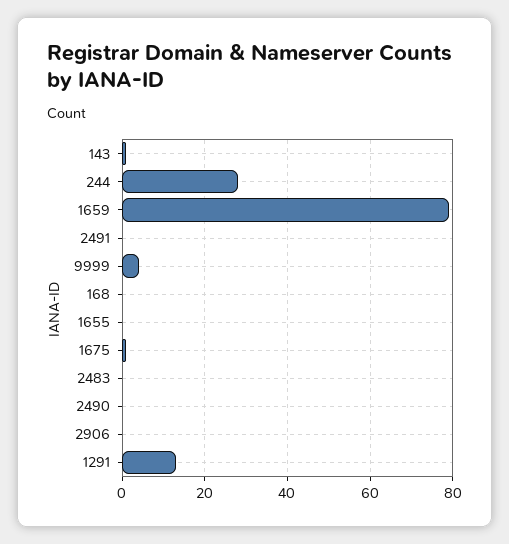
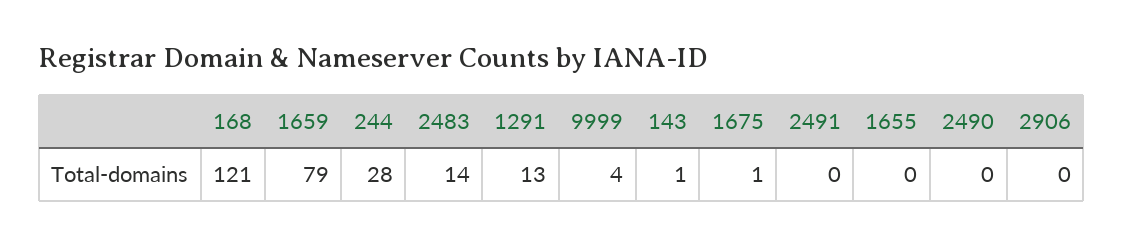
168: 0 -> 121
2483: 0 -> 14

